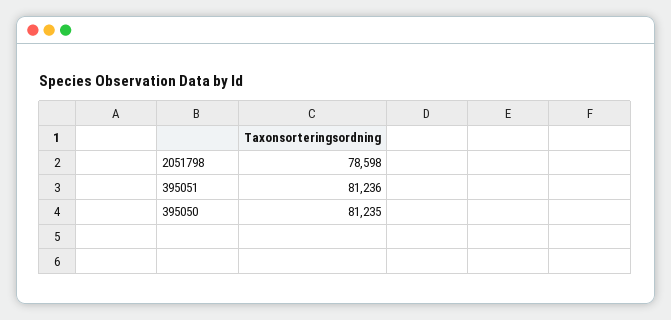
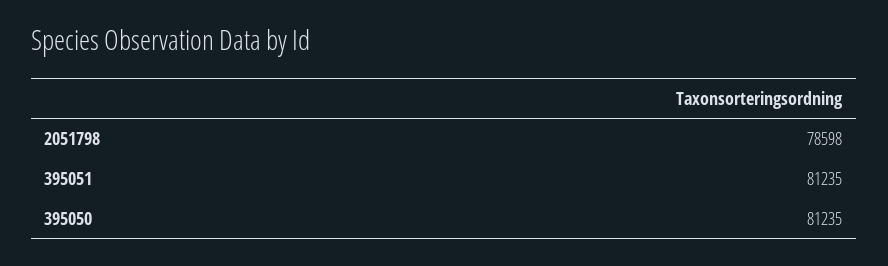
395051: 81236 -> 81235

